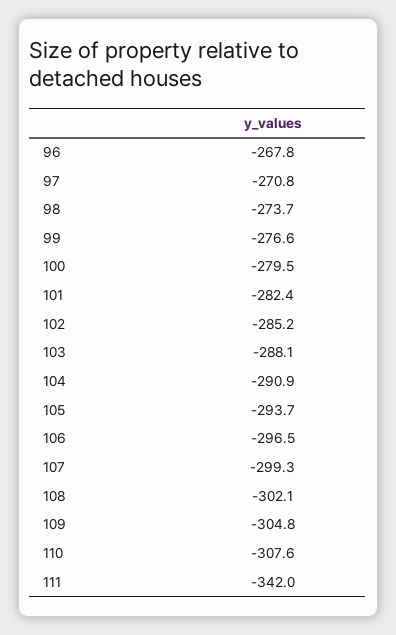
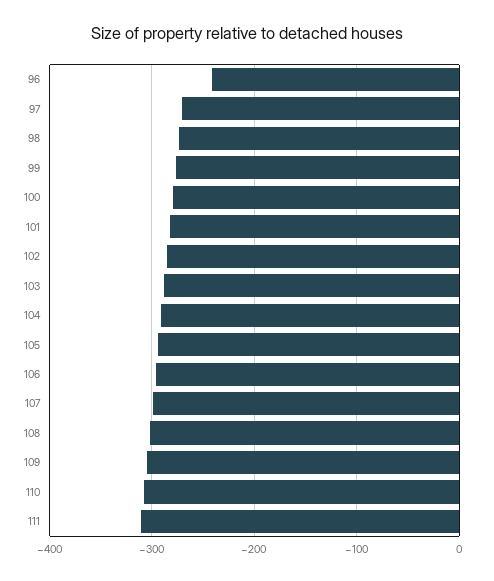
96: -267.8 -> -240
111: -342 -> -310

